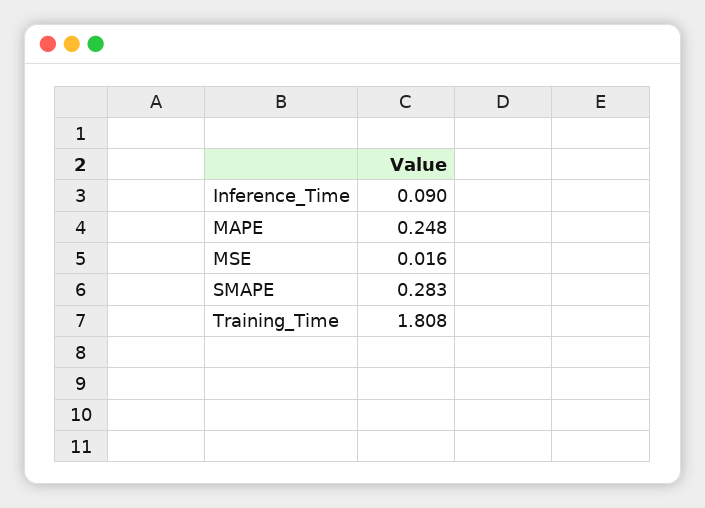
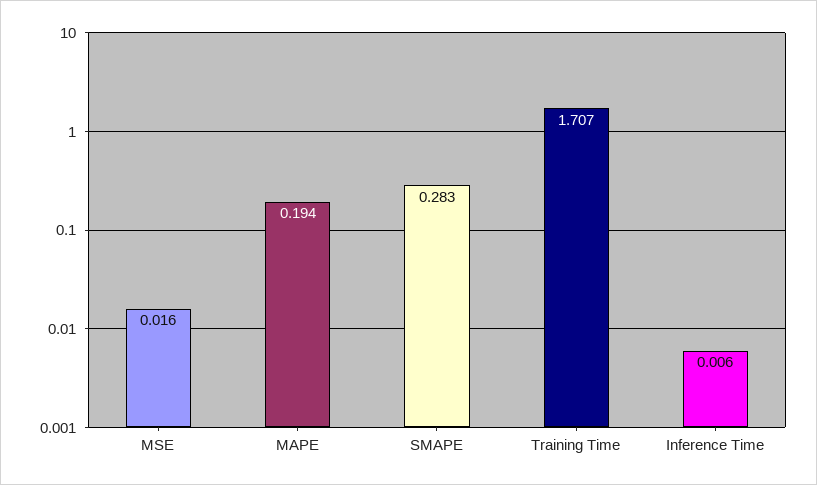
Inference_Time: 0.09 -> 0.006
MAPE: 0.248 -> 0.194
Training_Time: 1.808 -> 1.707

